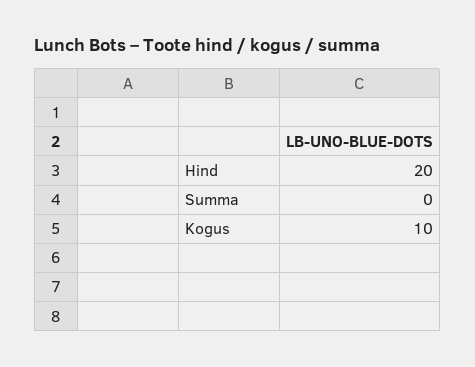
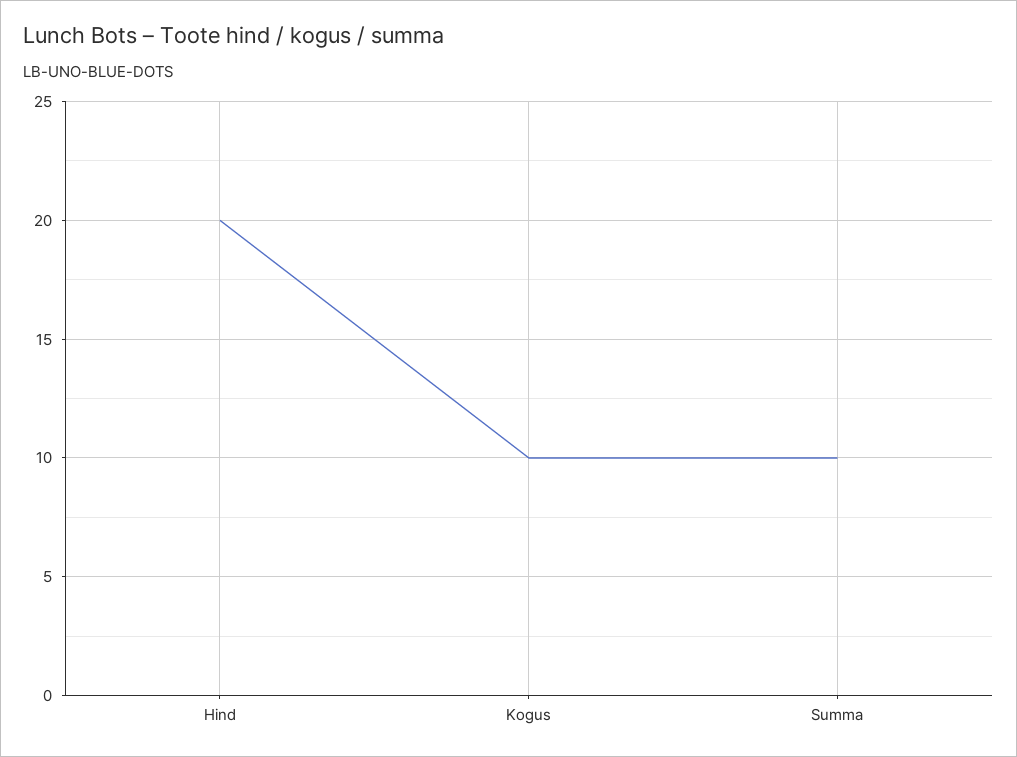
Summa: 0 -> 10

